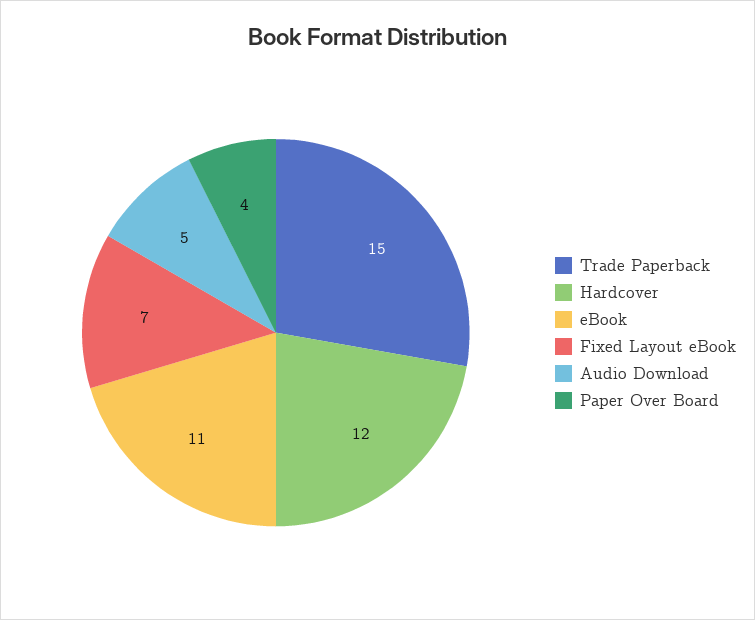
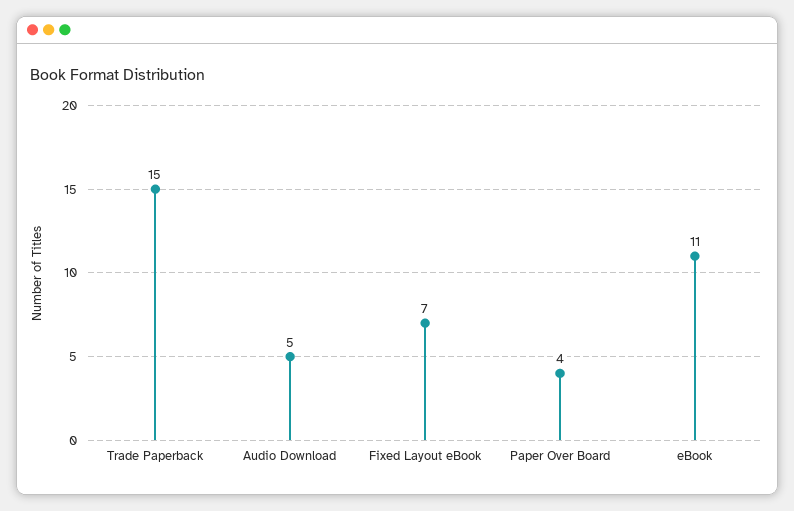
Hardcover: 12 -> none

